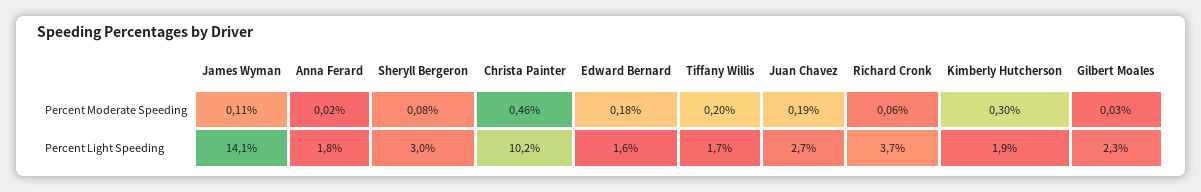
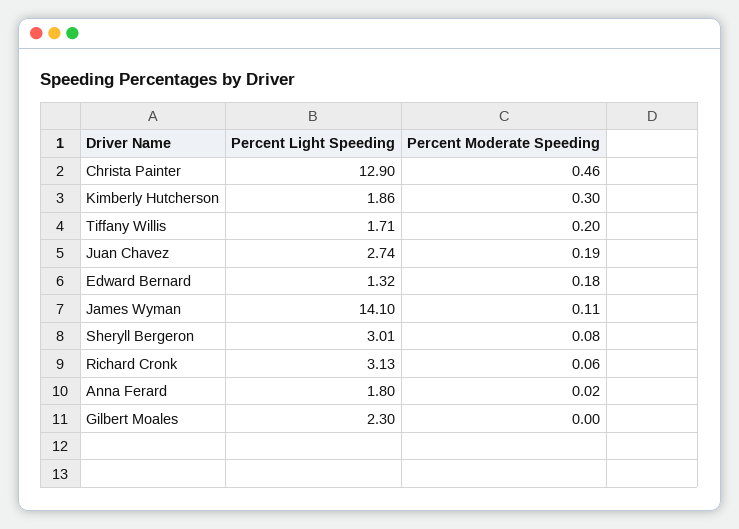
Gilbert Moales, Percent Moderate Speeding: 0.03 -> 0
Christa Painter, Percent Light Speeding: 10.2 -> 12.9
Edward Bernard, Percent Light Speeding: 1.6 -> 1.32
Richard Cronk, Percent Light Speeding: 3.7 -> 3.13

